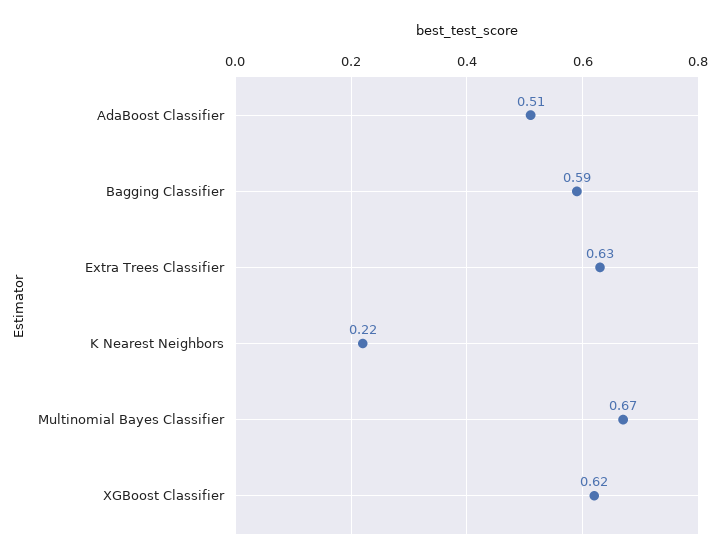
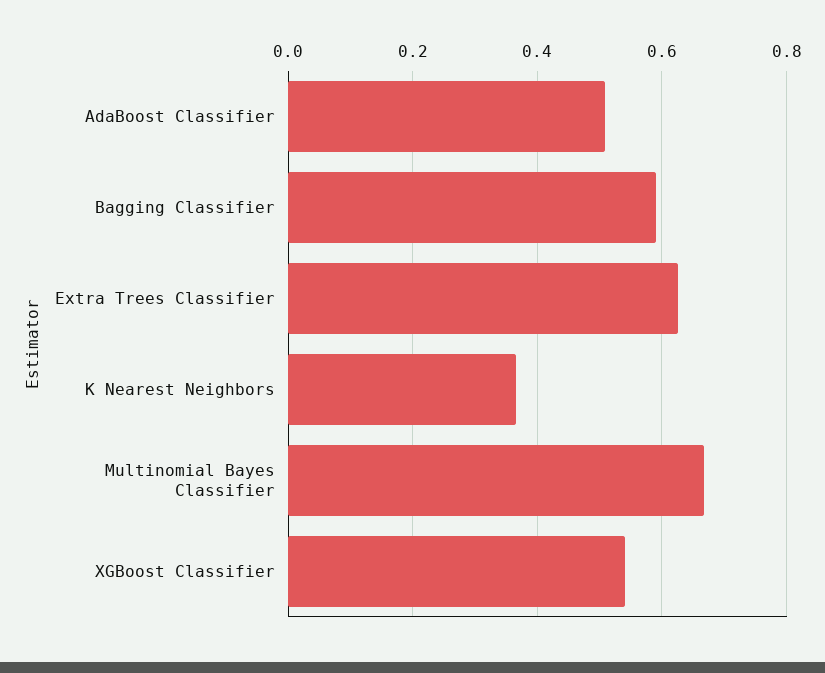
K Nearest Neighbors: 0.22 -> 0.36
XGBoost Classifier: 0.62 -> 0.54

